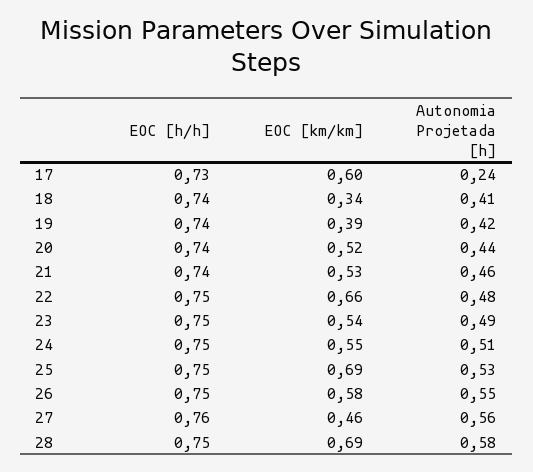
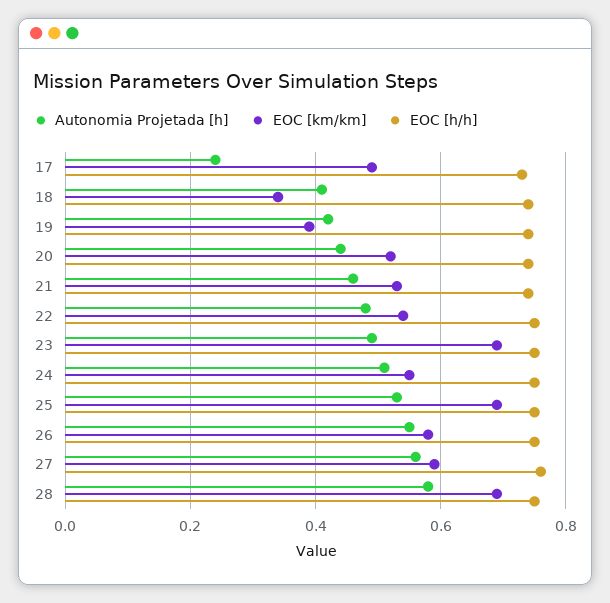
EOC [km/km], 17: 0.6 -> 0.5
EOC [km/km], 22: 0.66 -> 0.55
EOC [km/km], 23: 0.54 -> 0.7
EOC [km/km], 27: 0.46 -> 0.6

